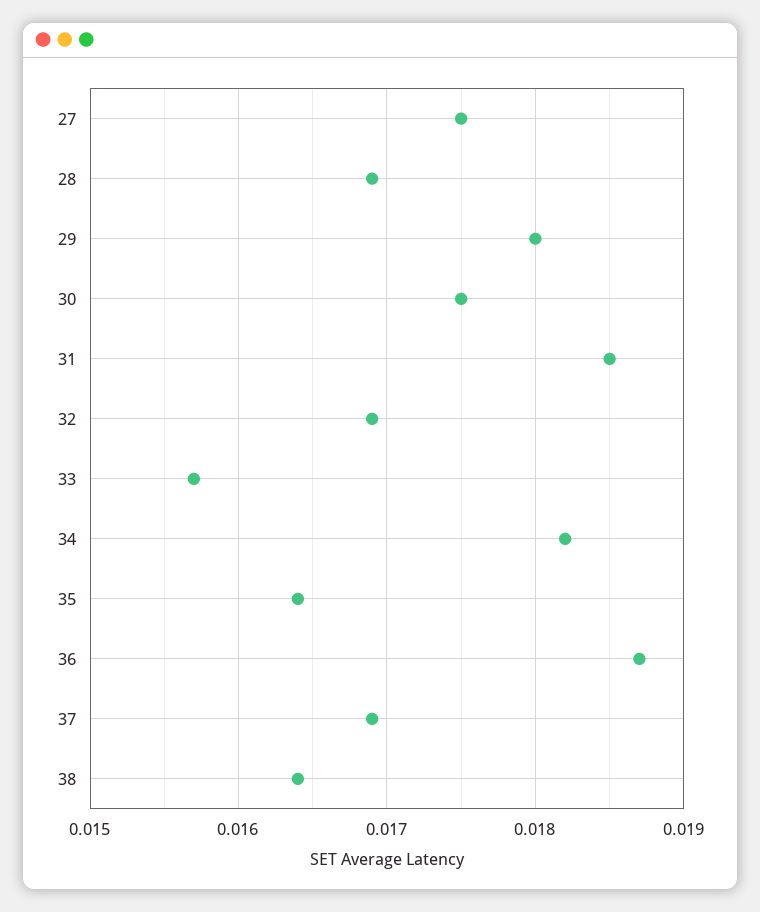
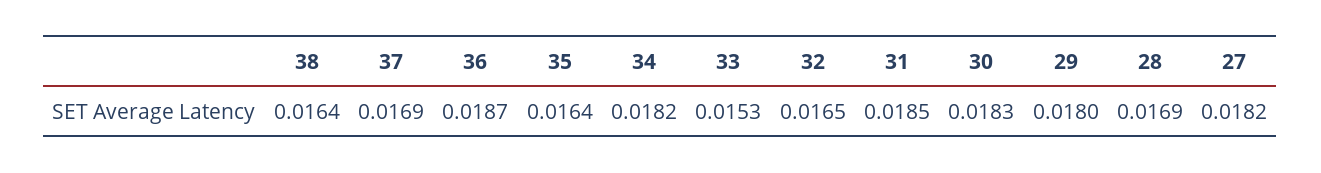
27: 0.0175 -> 0.0182
30: 0.0175 -> 0.0183
32: 0.0169 -> 0.0165
33: 0.0157 -> 0.0153

